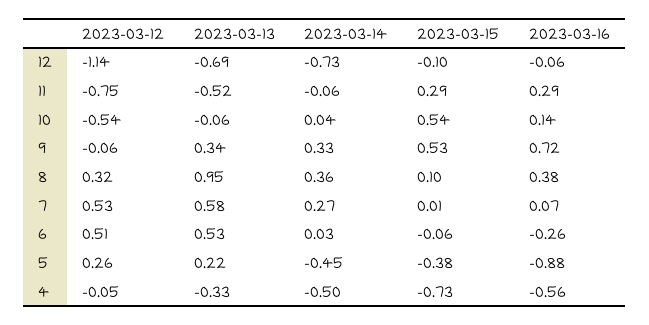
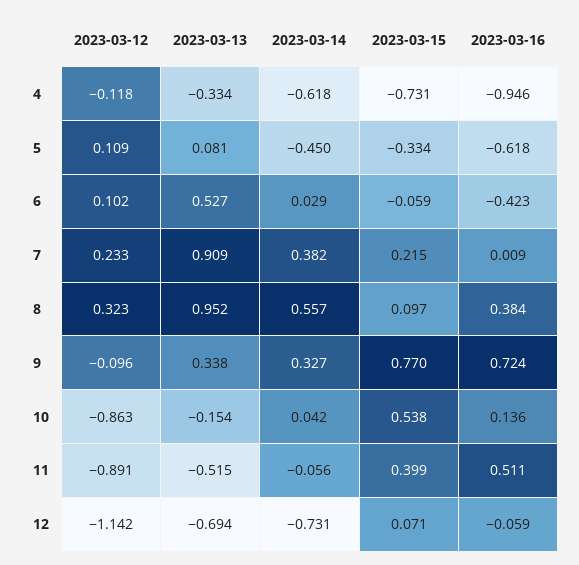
2023-03-15, 12: -0.1 -> 0.071
2023-03-12, 11: -0.75 -> -0.891
2023-03-15, 11: 0.29 -> 0.399
2023-03-16, 11: 0.29 -> 0.511
2023-03-12, 10: -0.54 -> -0.863
2023-03-13, 10: -0.06 -> -0.154
2023-03-12, 9: -0.06 -> -0.096
2023-03-15, 9: 0.53 -> 0.77
2023-03-14, 8: 0.36 -> 0.557
2023-03-12, 7: 0.53 -> 0.233
2023-03-13, 7: 0.58 -> 0.909
2023-03-14, 7: 0.27 -> 0.382
2023-03-15, 7: 0.01 -> 0.215
2023-03-16, 7: 0.07 -> 0.009
2023-03-12, 6: 0.51 -> 0.102
2023-03-16, 6: -0.26 -> -0.423
2023-03-12, 5: 0.26 -> 0.109
2023-03-13, 5: 0.22 -> 0.081
2023-03-15, 5: -0.38 -> -0.334
2023-03-16, 5: -0.88 -> -0.618
2023-03-12, 4: -0.05 -> -0.118
2023-03-14, 4: -0.5 -> -0.618
2023-03-16, 4: -0.56 -> -0.946

